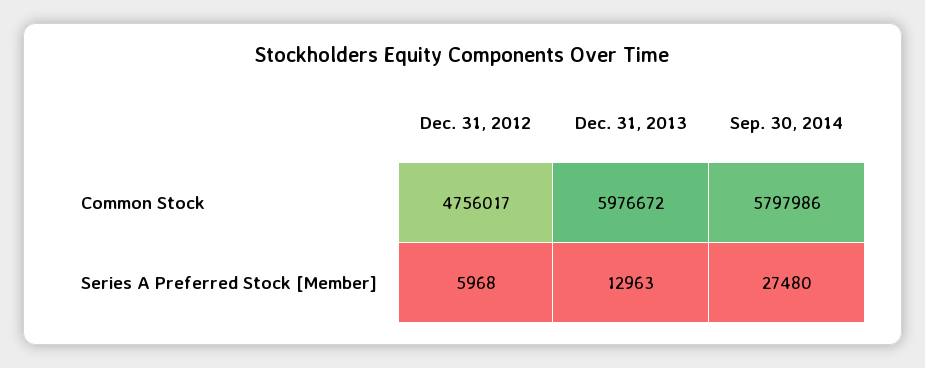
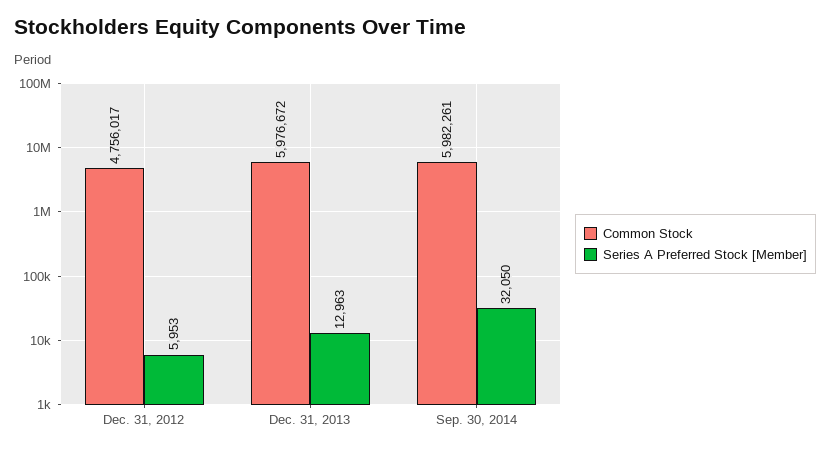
Common Stock, Sep. 30, 2014: 5797986 -> 5982261
Series A Preferred Stock [Member], Dec. 31, 2012: 5968 -> 5953
Series A Preferred Stock [Member], Sep. 30, 2014: 27480 -> 32050

